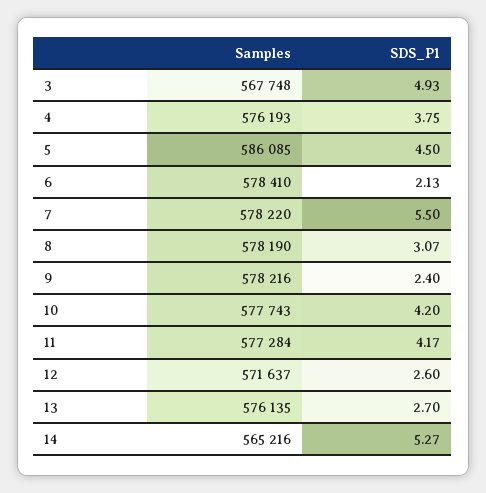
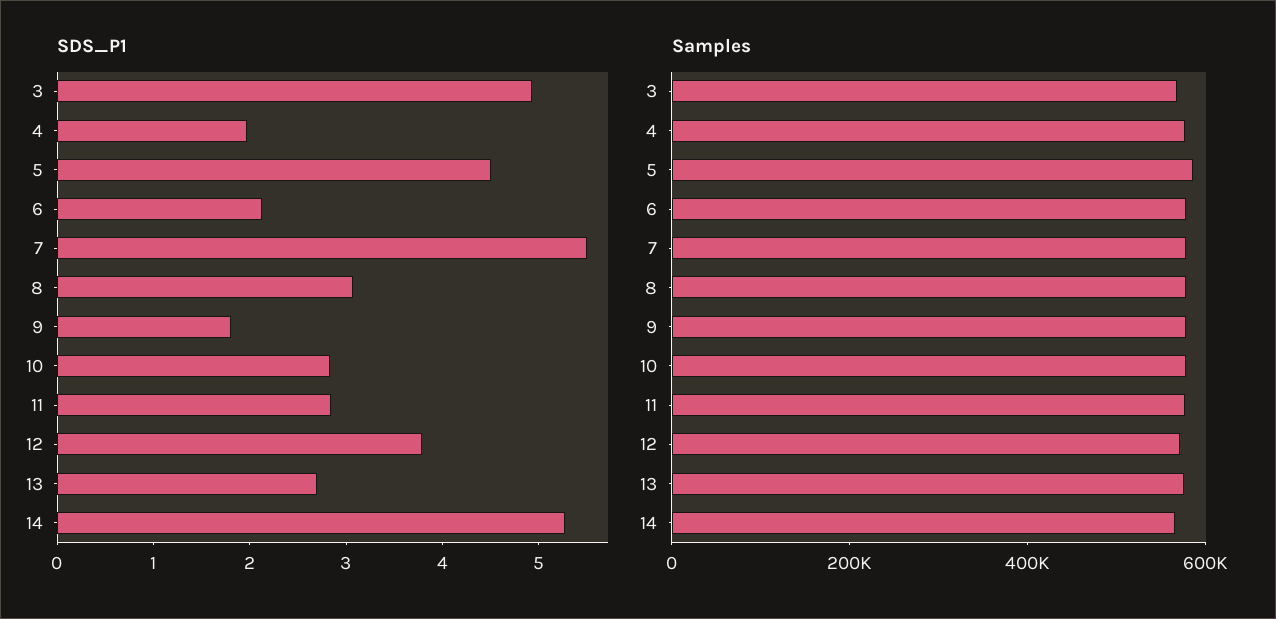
SDS_P1, 4: 3.75 -> 2
SDS_P1, 9: 2.4 -> 1.8
SDS_P1, 10: 4.2 -> 2.8
SDS_P1, 11: 4.17 -> 2.8
SDS_P1, 12: 2.6 -> 3.8

